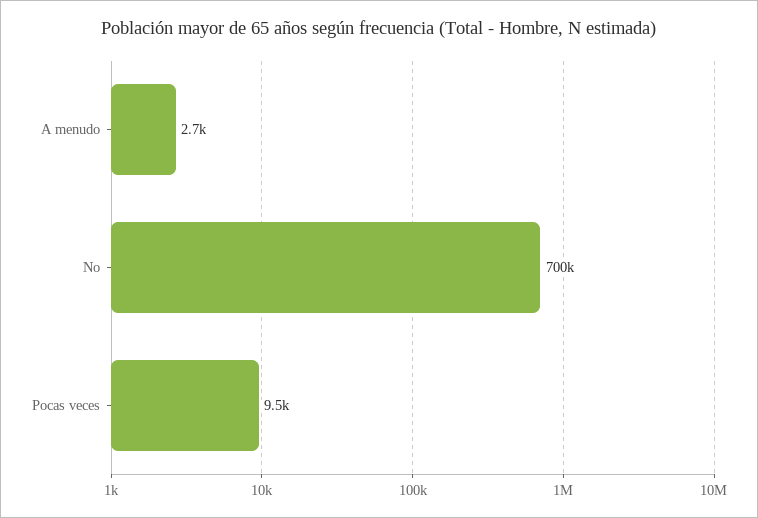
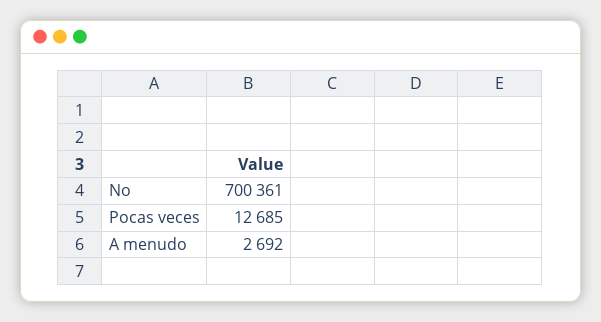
Pocas veces: 9500 -> 12685

